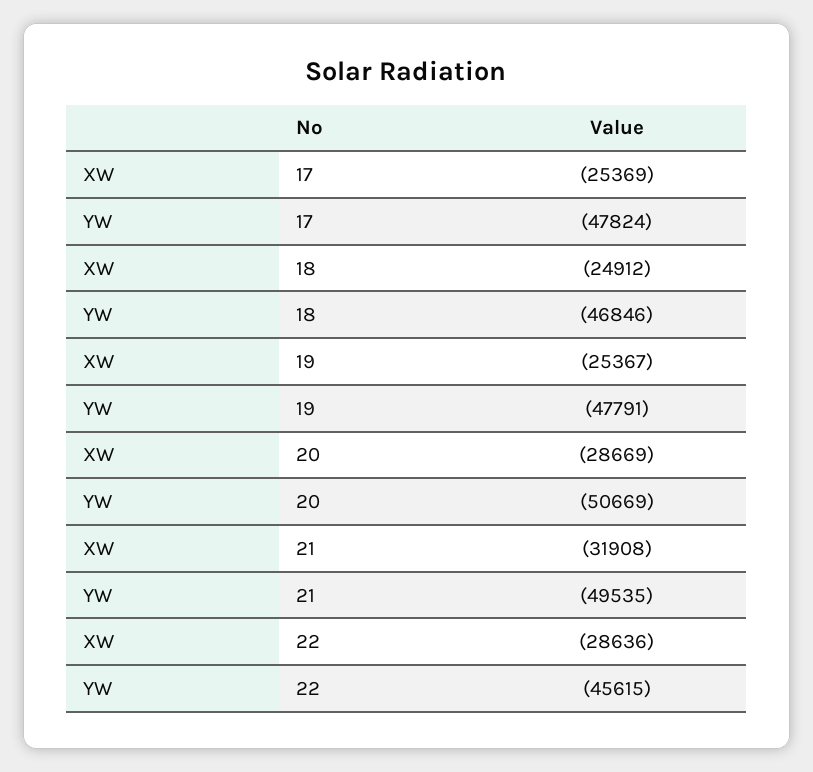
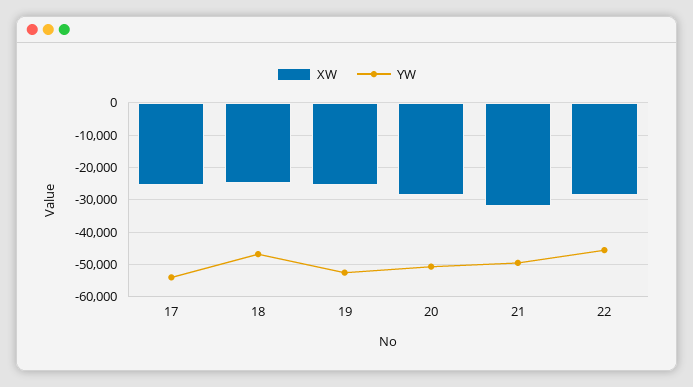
YW, 17: -47824 -> -54000
YW, 19: -47791 -> -52000

